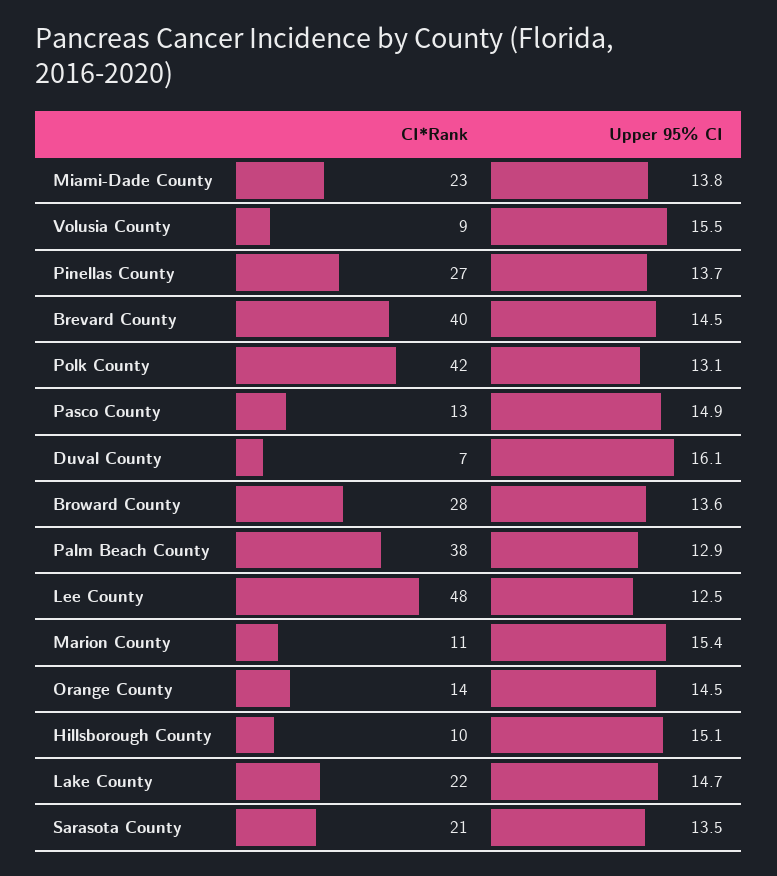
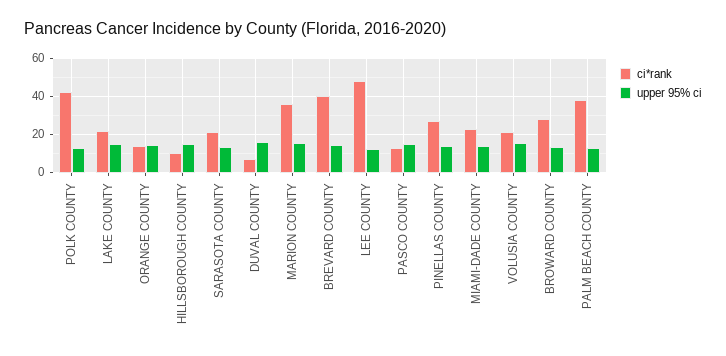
CI*Rank, Volusia County: 9 -> 20
CI*Rank, Marion County: 11 -> 35

